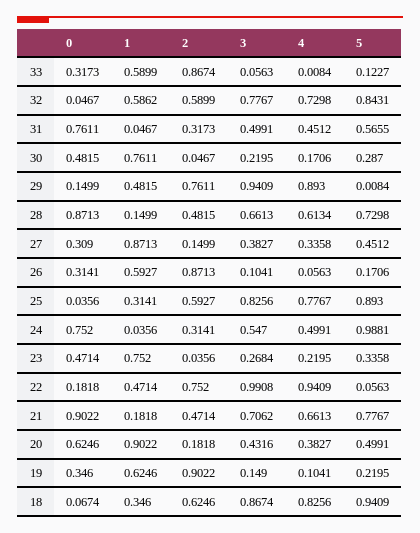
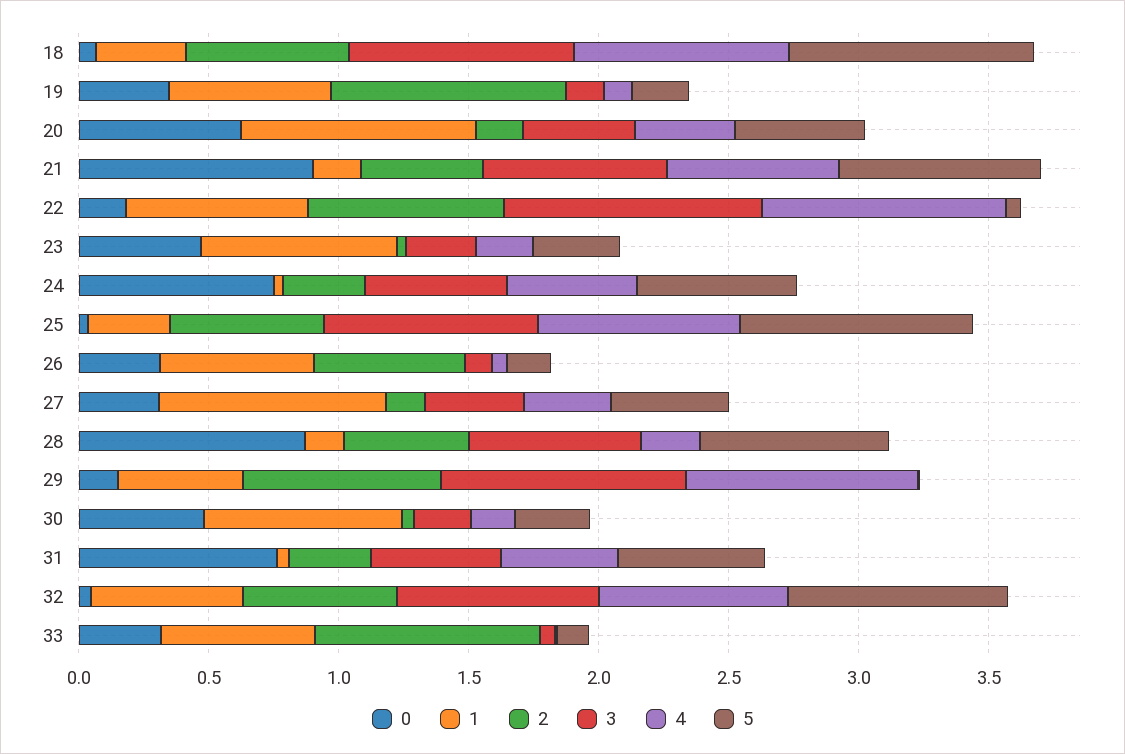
4, 28: 0.6134 -> 0.2
2, 26: 0.8713 -> 0.6
5, 24: 0.9881 -> 0.6
1, 22: 0.4714 -> 0.7

